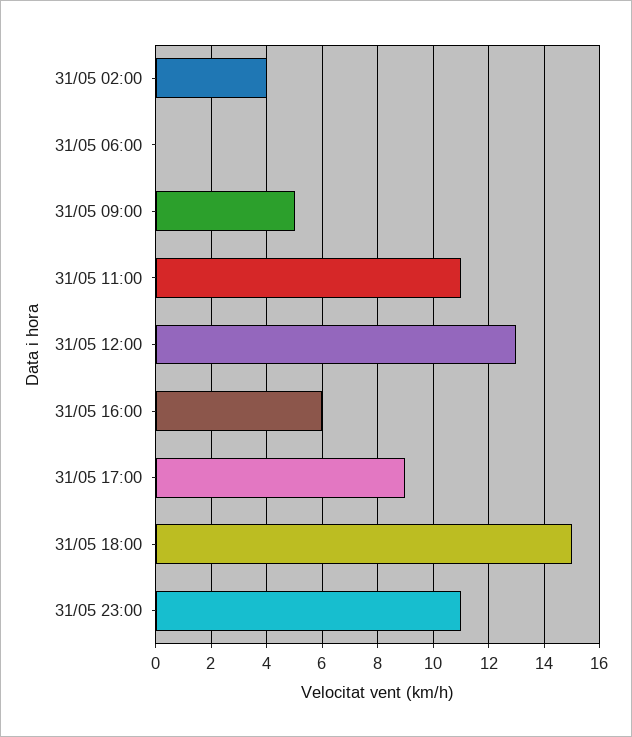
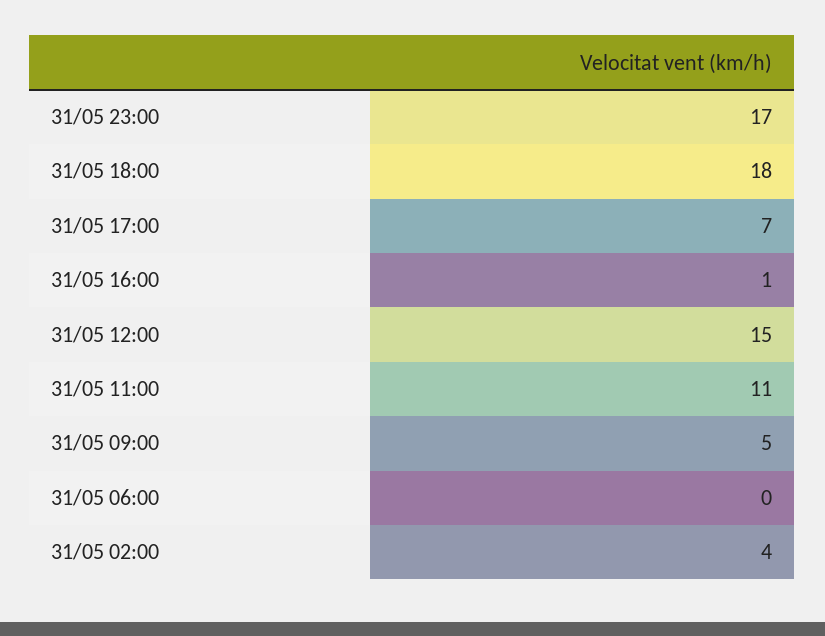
31/05 12:00: 13 -> 15
31/05 16:00: 6 -> 1
31/05 17:00: 9 -> 7
31/05 18:00: 15 -> 18
31/05 23:00: 11 -> 17

